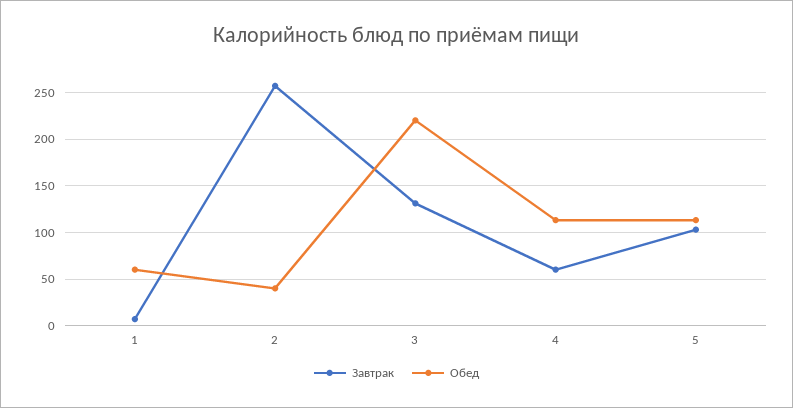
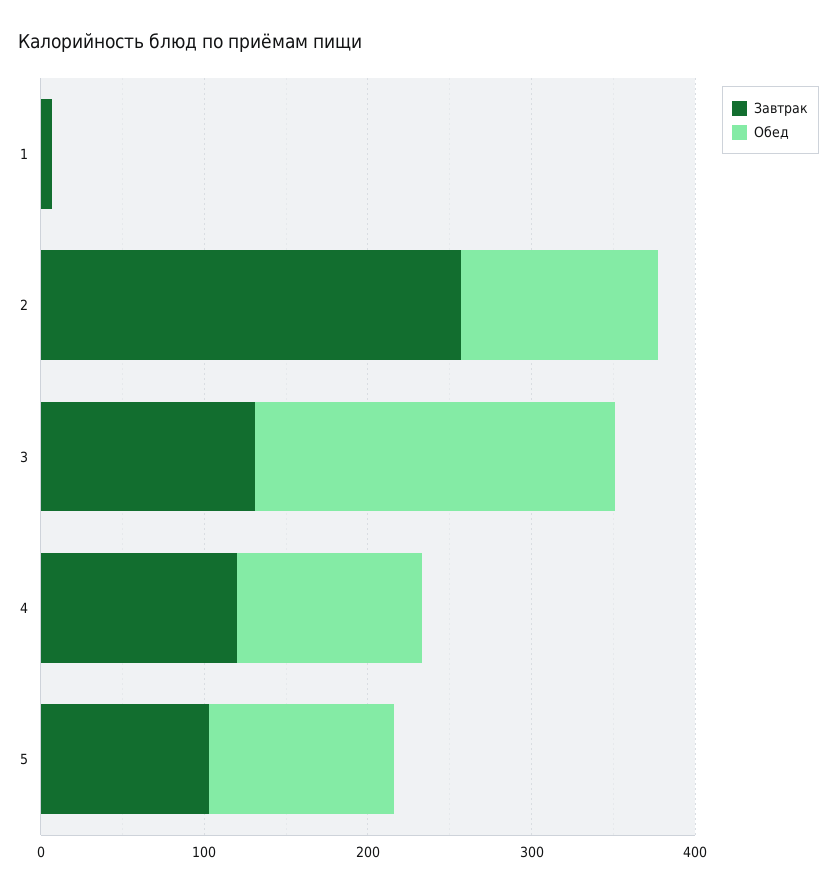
Обед, 1: 60 -> 0
Обед, 2: 40 -> 120
Завтрак, 4: 60 -> 120

